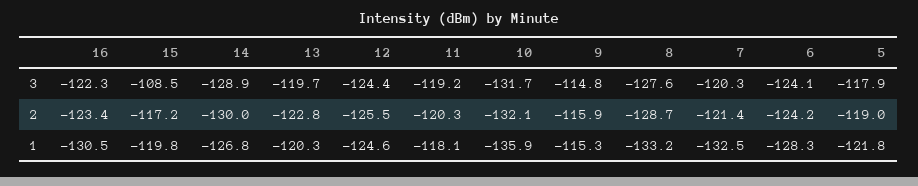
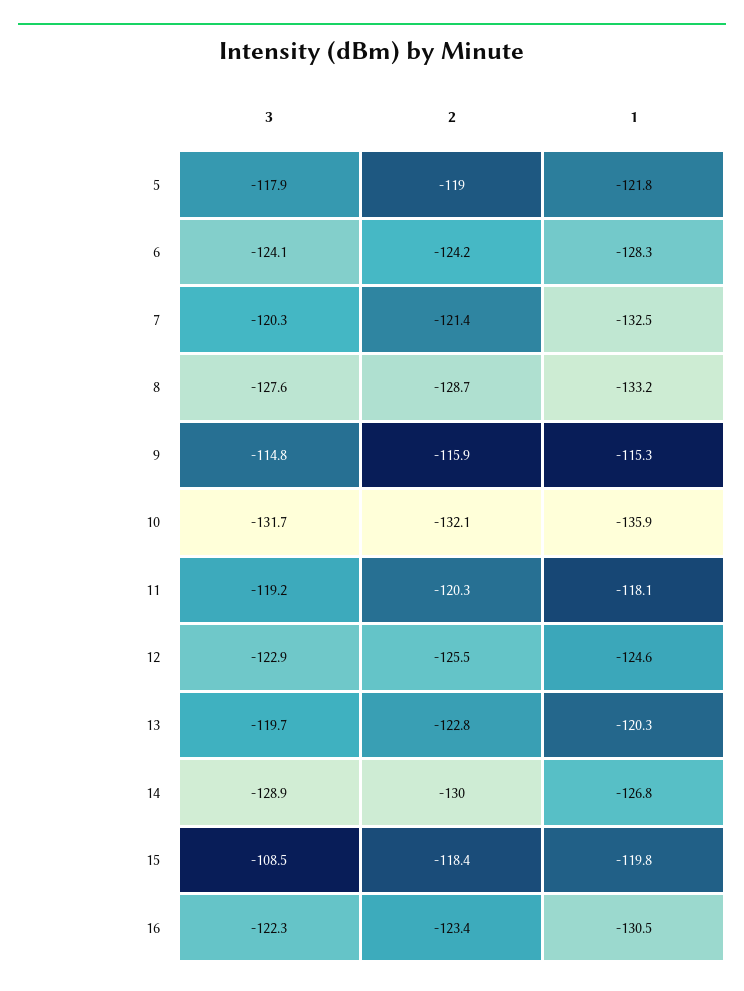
12, 3: -124.4 -> -122.9
15, 2: -117.2 -> -118.4

